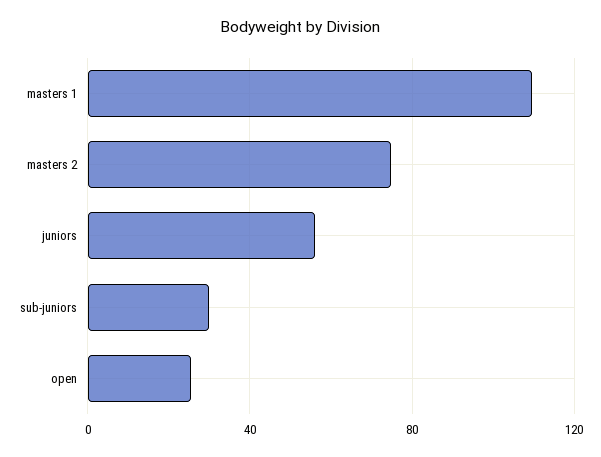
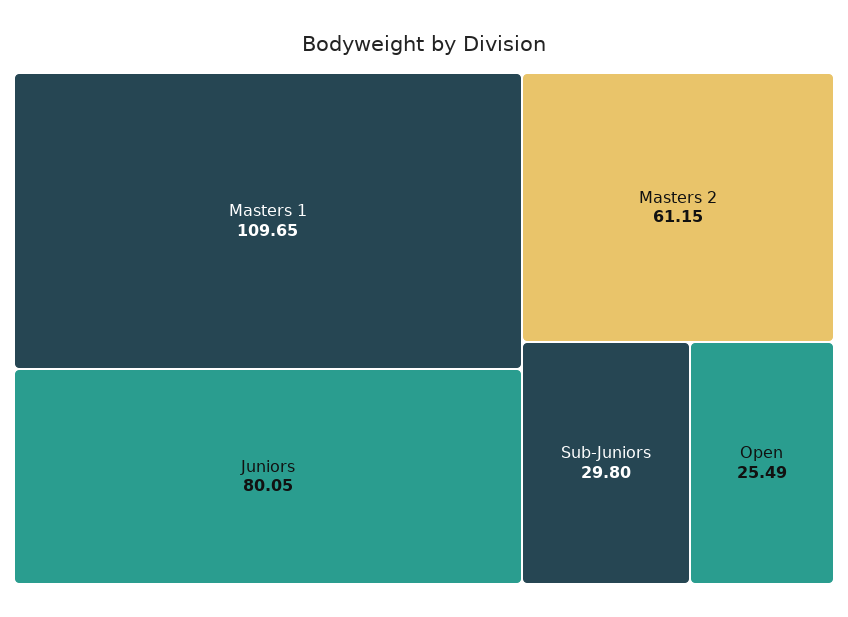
masters 2: 75 -> 61.15
juniors: 55 -> 80.05

